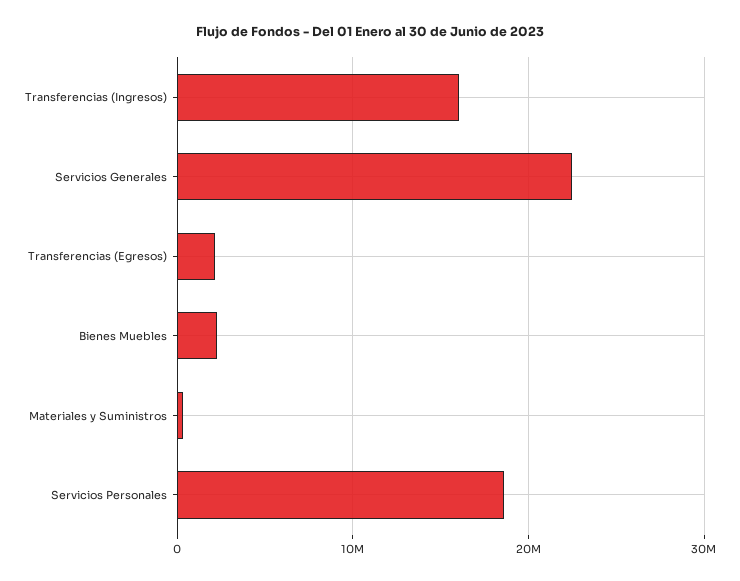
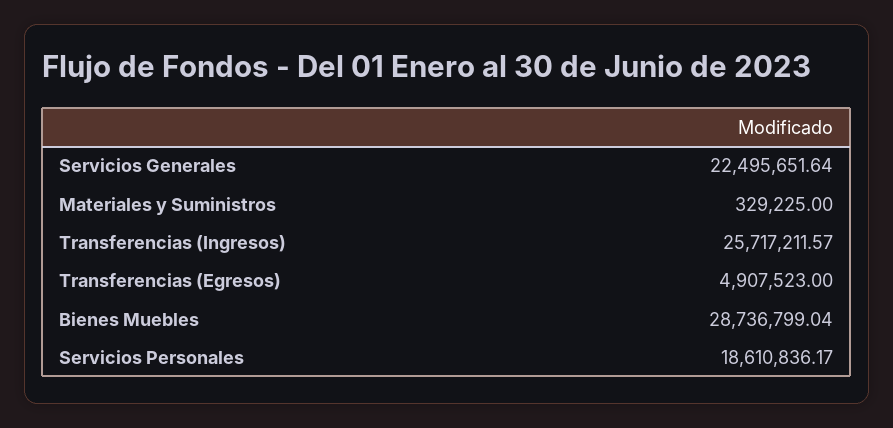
Transferencias (Ingresos): 16000000 -> 25717211.57
Transferencias (Egresos): 2000000 -> 4907523
Bienes Muebles: 2000000 -> 28736799.04

